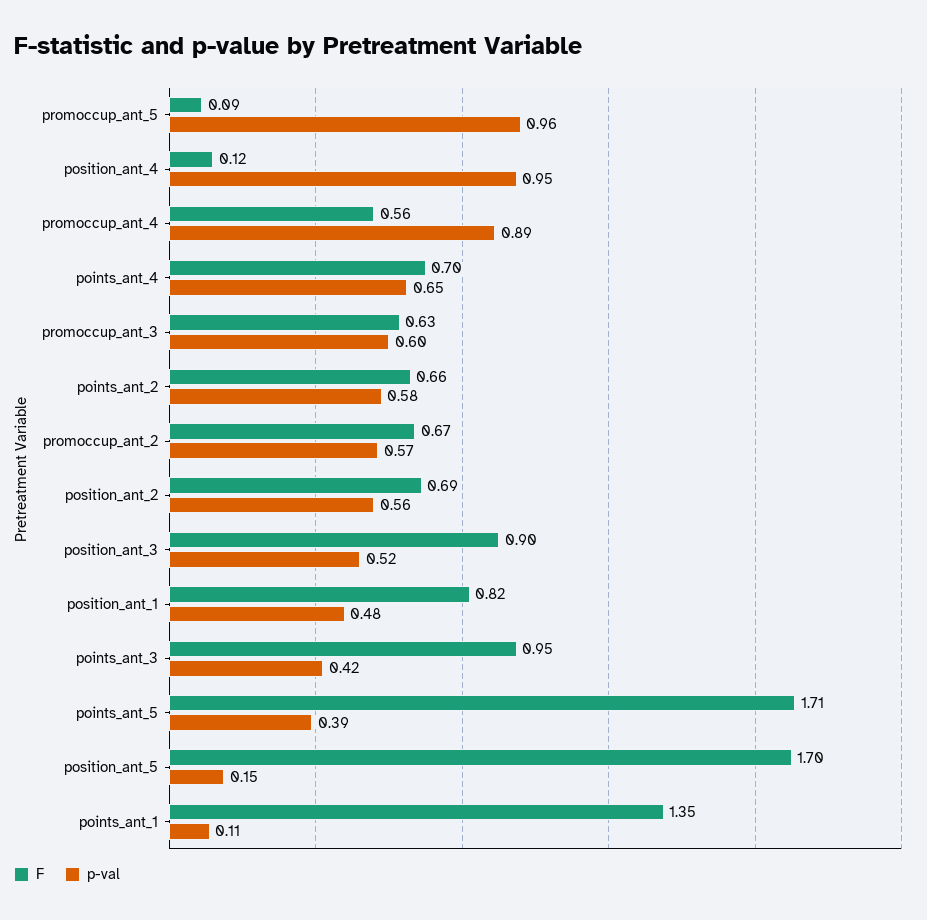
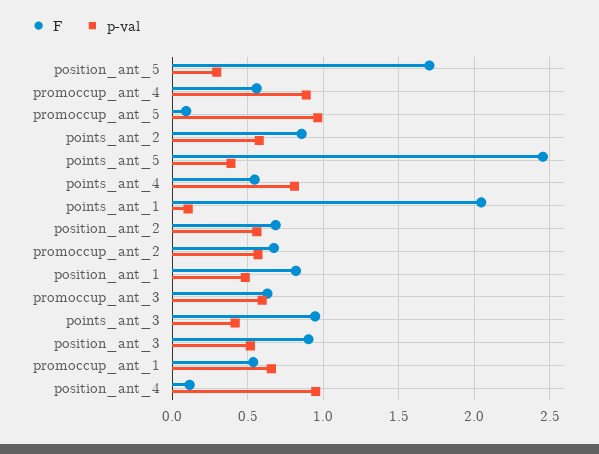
F, points_ant_4: 0.7 -> 0.55
p-val, points_ant_4: 0.65 -> 0.8
F, points_ant_2: 0.66 -> 0.85
F, points_ant_5: 1.71 -> 2.45
p-val, position_ant_5: 0.15 -> 0.3
F, points_ant_1: 1.35 -> 2.05
F, promoccup_ant_1: none -> 0.55
p-val, promoccup_ant_1: none -> 0.65

